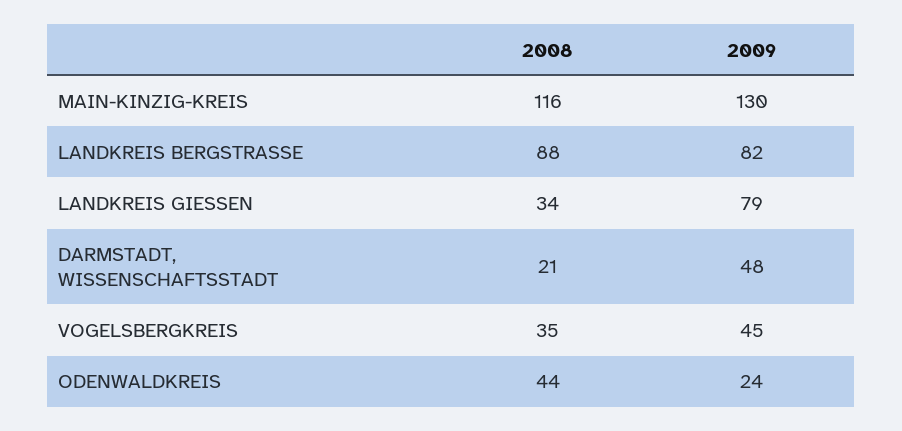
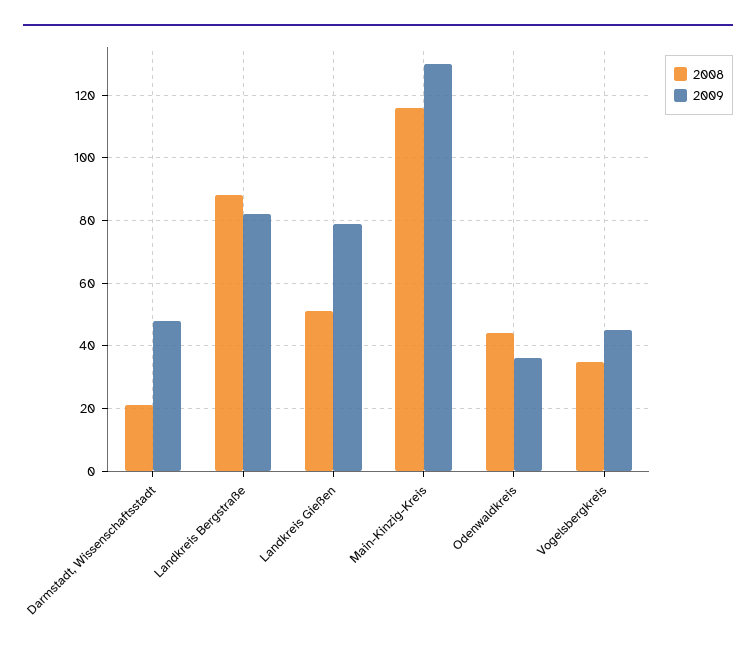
2008, LANDKREIS GIESSEN: 34 -> 50
2009, ODENWALDKREIS: 24 -> 35

